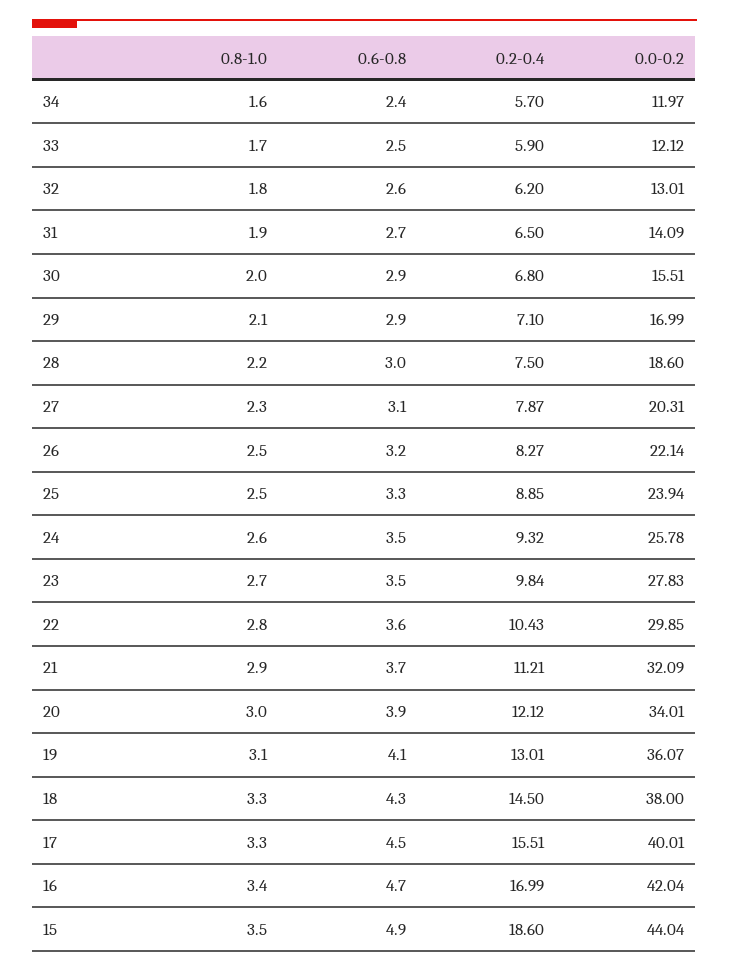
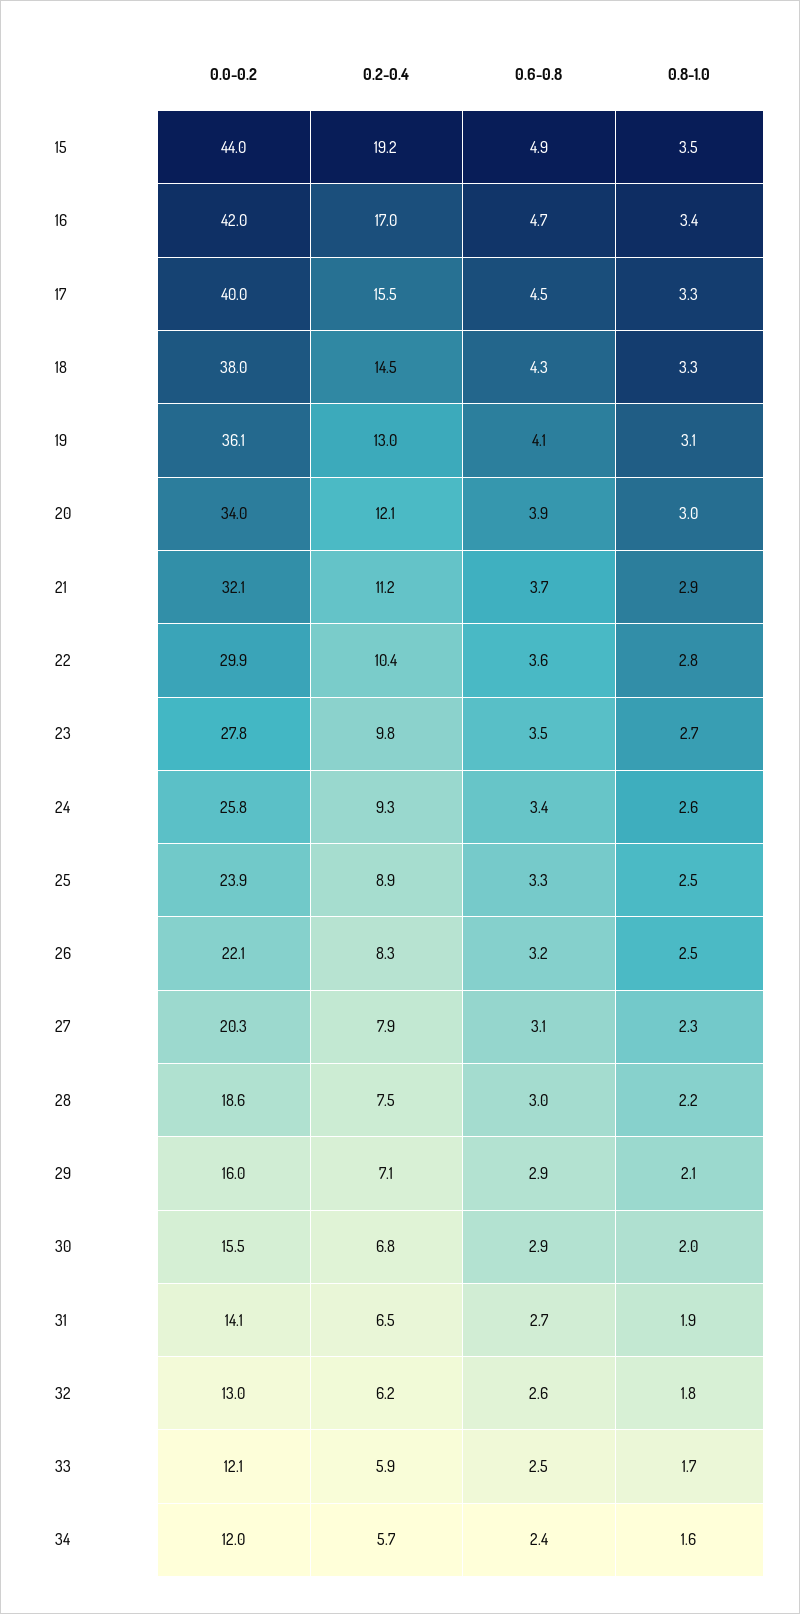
0.0-0.2, 29: 16.99 -> 16
0.6-0.8, 24: 3.5 -> 3.4
0.2-0.4, 15: 18.6 -> 19.2

